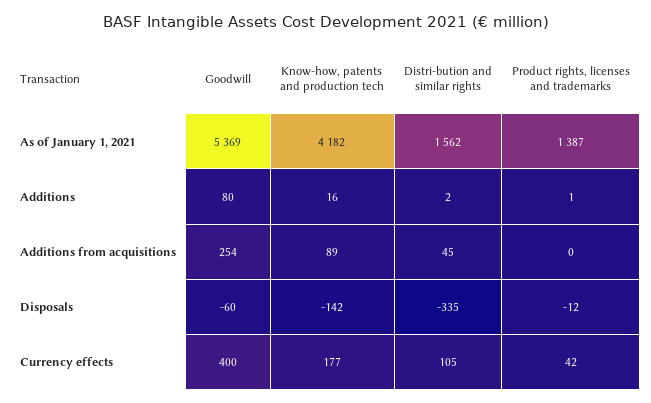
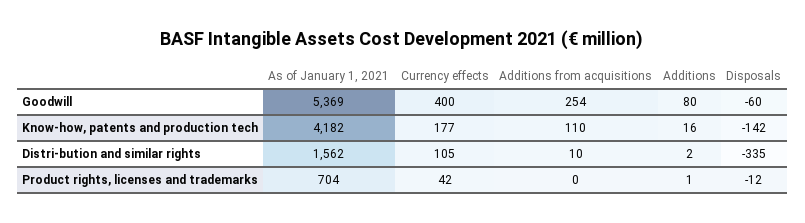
Product rights, licenses and trademarks, As of January 1, 2021: 1387 -> 704
Know-how, patents and production tech, Additions from acquisitions: 89 -> 110
Distri-bution and similar rights, Additions from acquisitions: 45 -> 10

